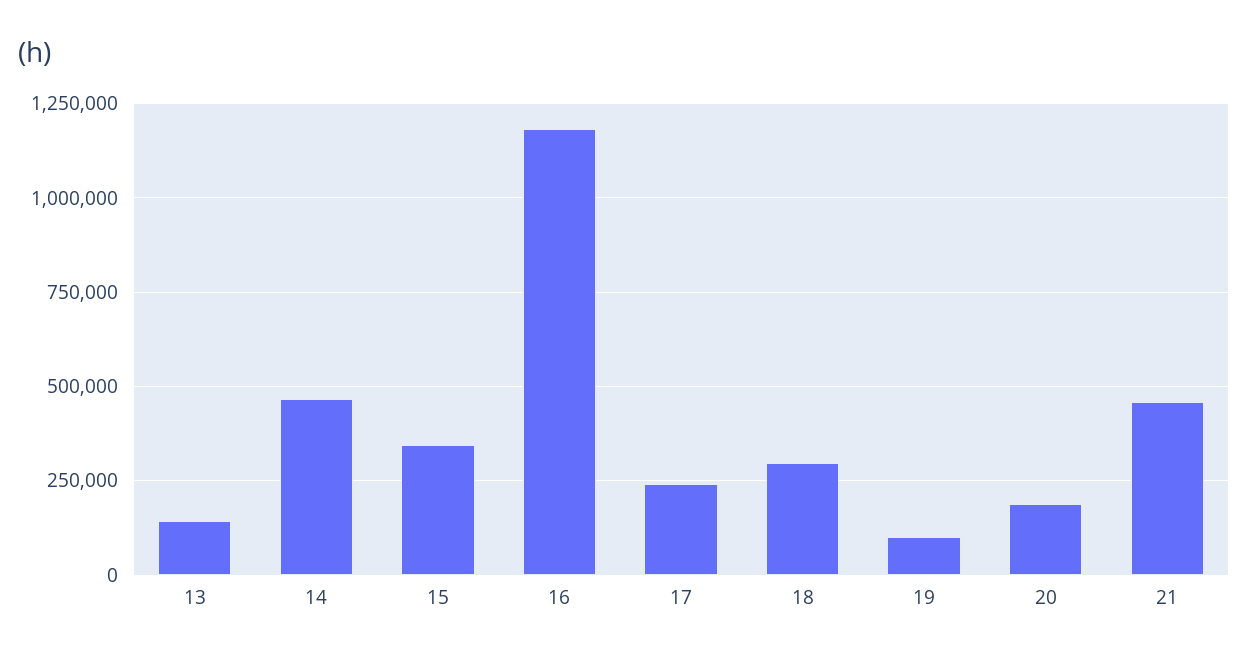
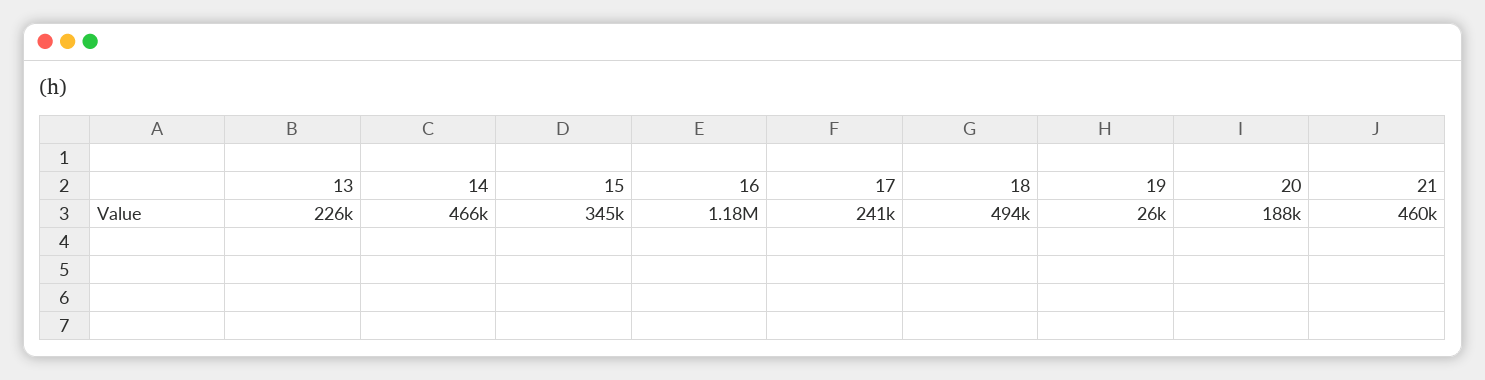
13: 150000 -> 226000
18: 300000 -> 494000
19: 100000 -> 26000

